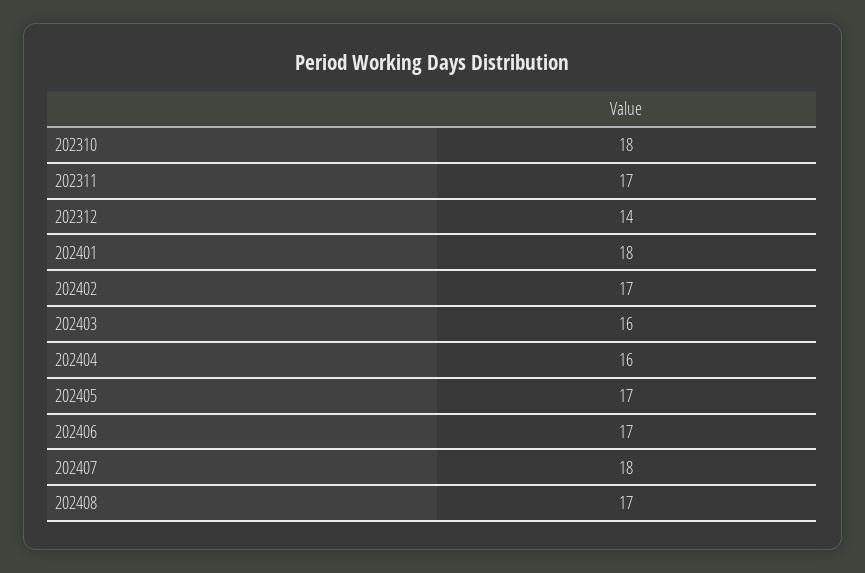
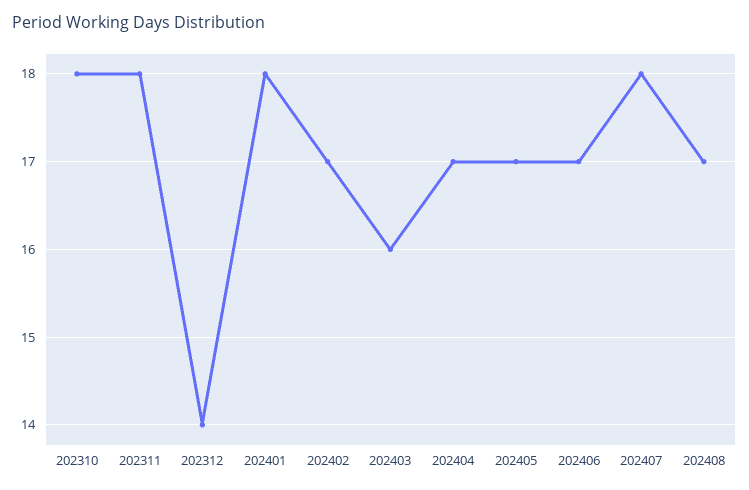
202311: 17 -> 18
202404: 16 -> 17

